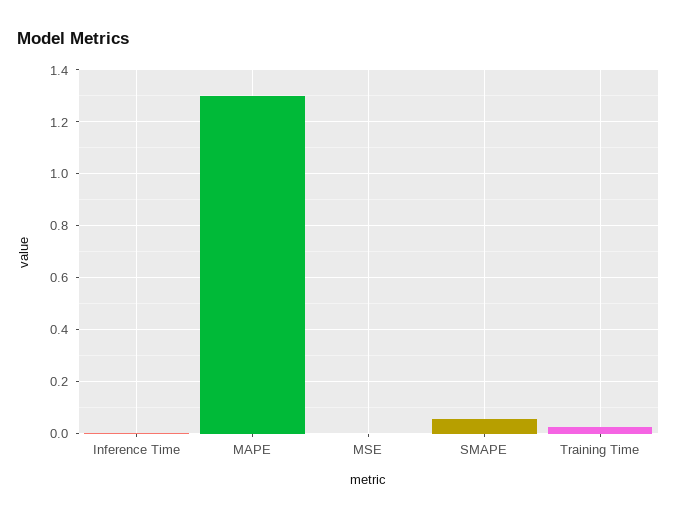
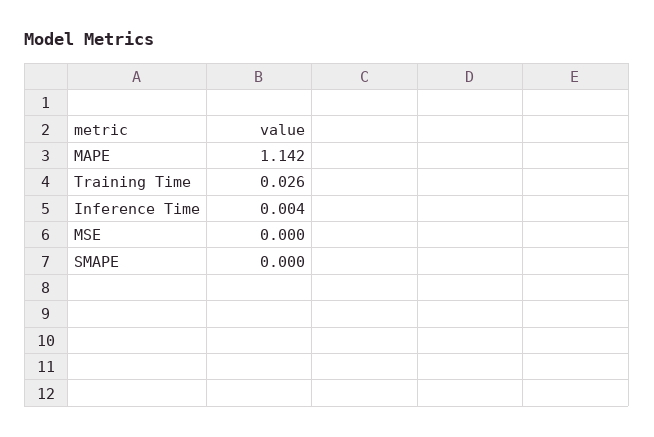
MAPE: 1.3 -> 1.142
SMAPE: 0.05 -> 0

